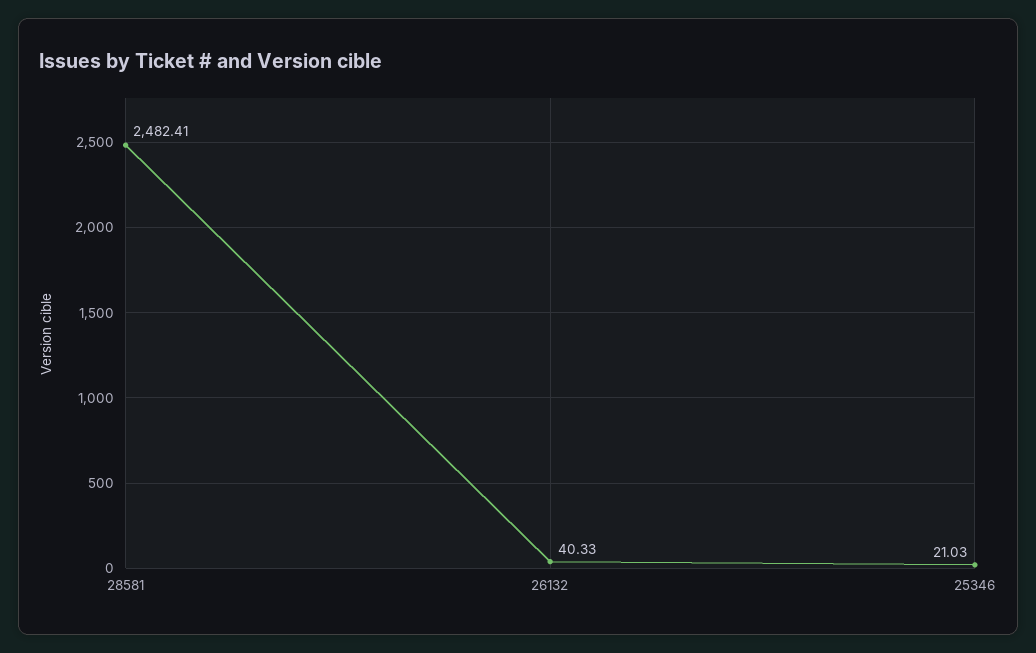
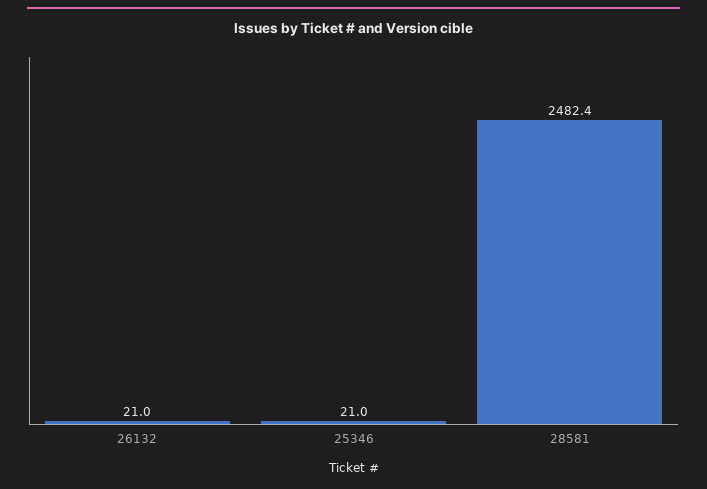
26132: 40.33 -> 21

